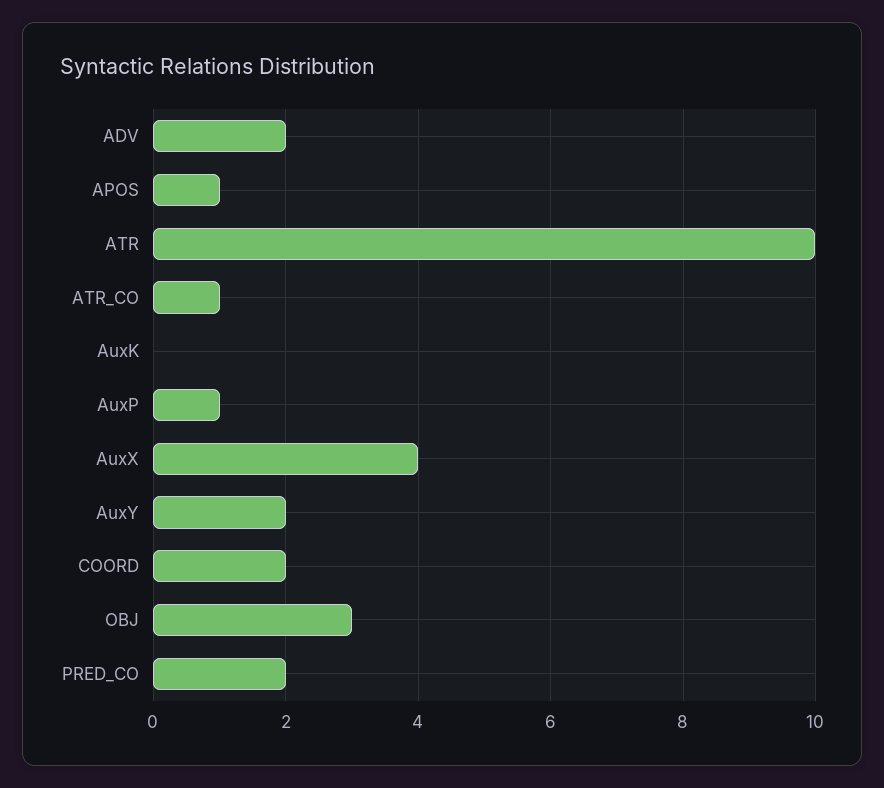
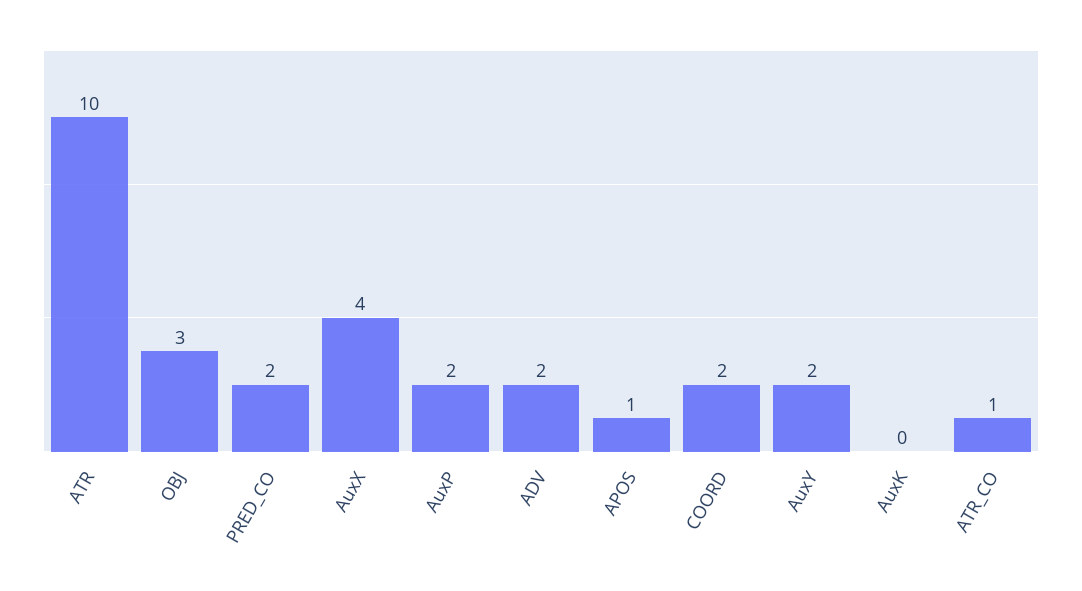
AuxP: 1 -> 2

